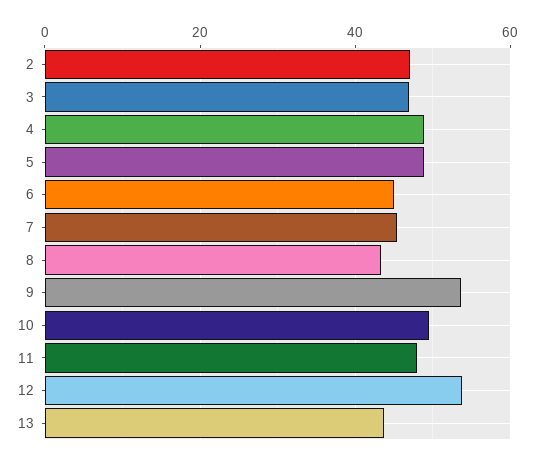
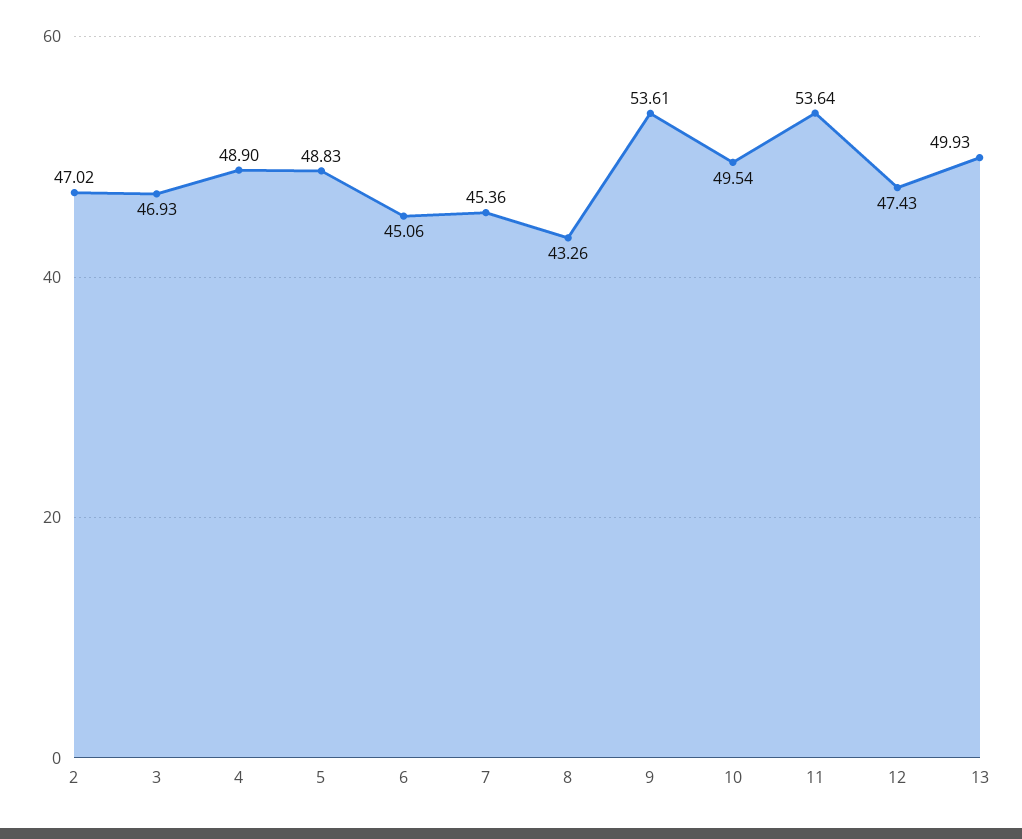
11: 48 -> 53.64
12: 54 -> 47.43
13: 44 -> 49.93

